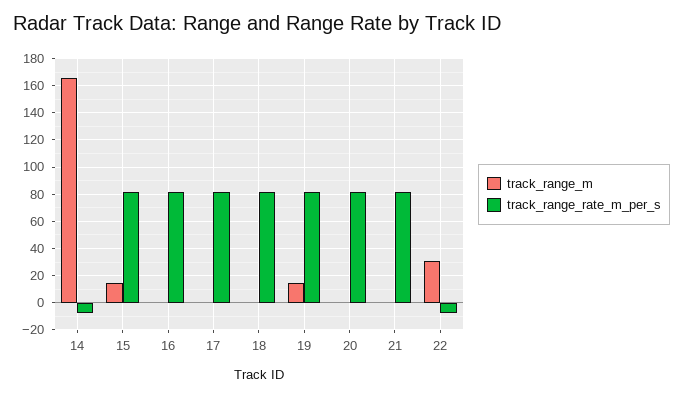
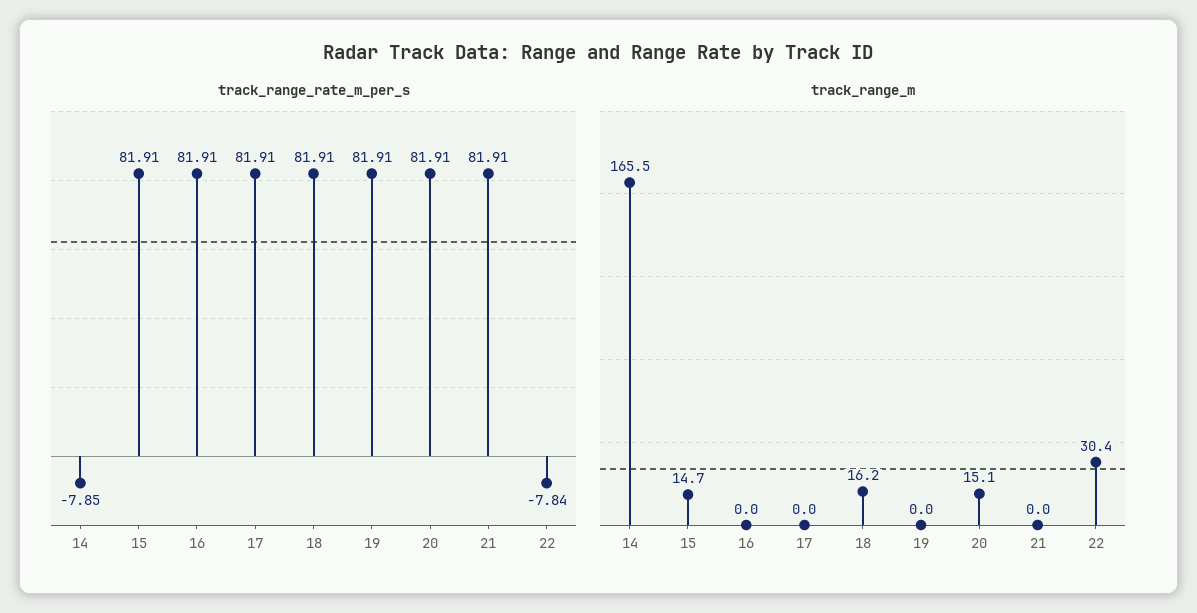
track_range_m, 18: 0 -> 16.2
track_range_m, 19: 15 -> 0
track_range_m, 20: 0 -> 15.1

